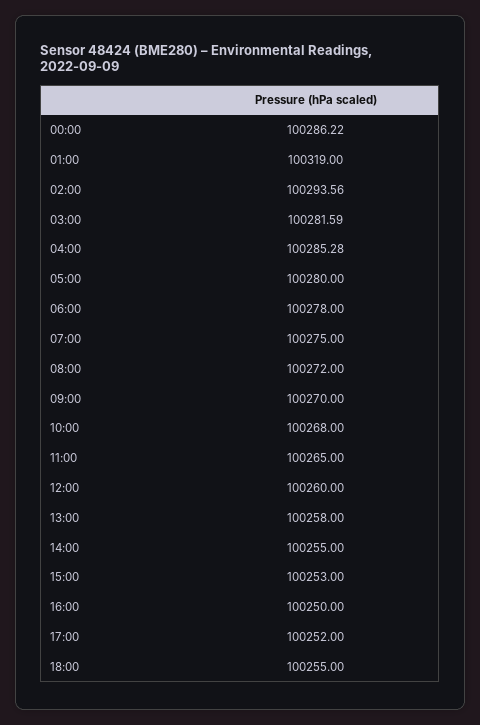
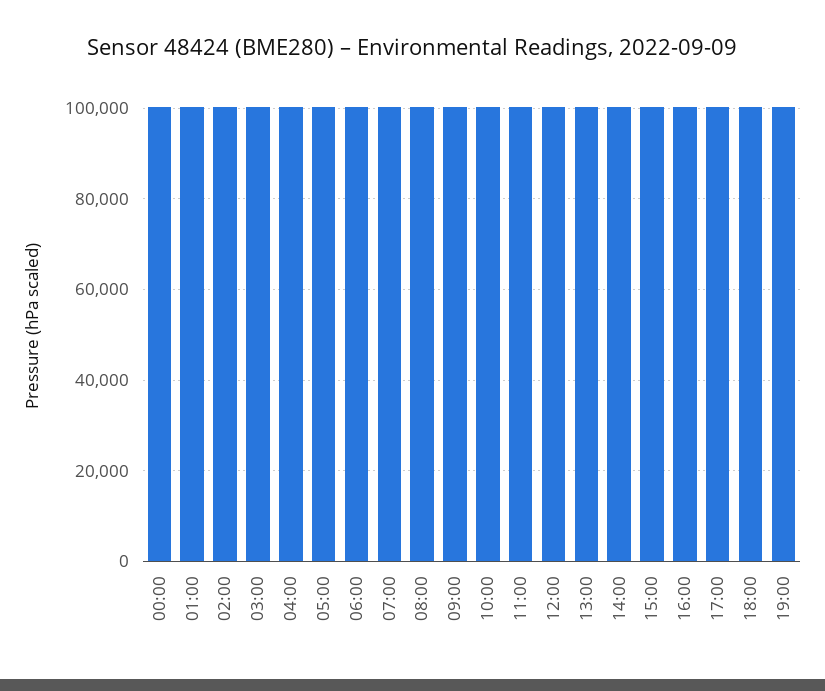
19:00: none -> 100000

